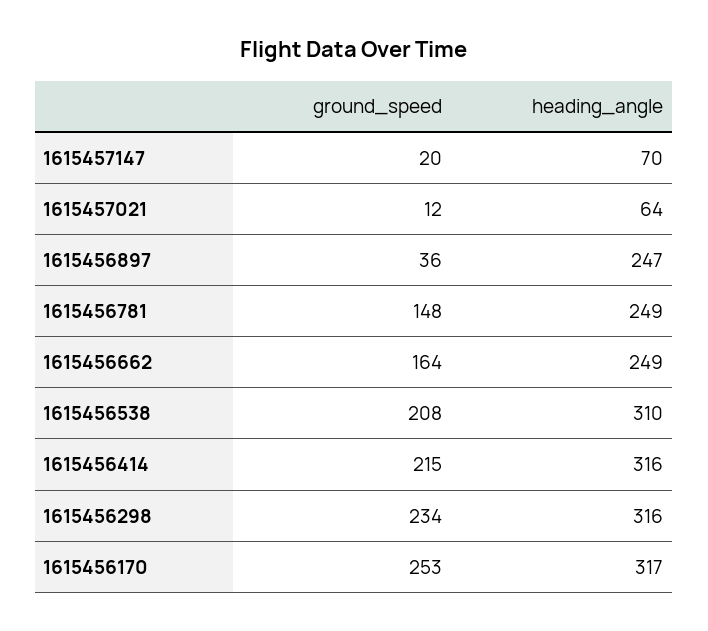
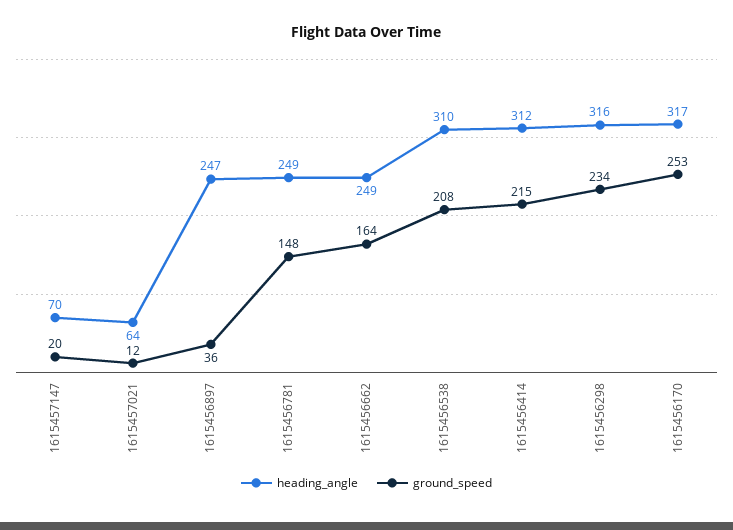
heading_angle, 1615456414: 316 -> 312

